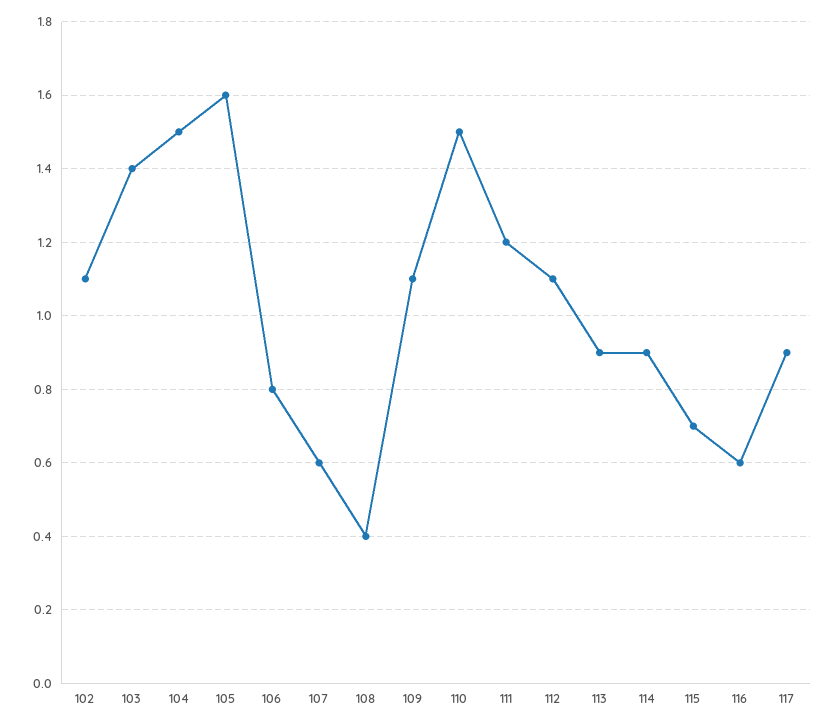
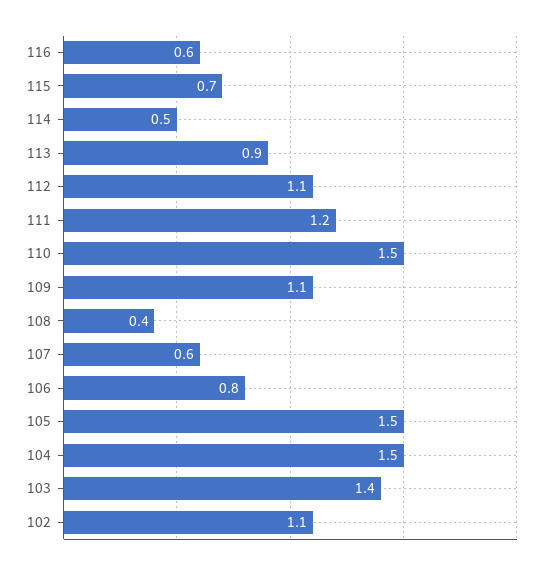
105: 1.6 -> 1.5
114: 0.9 -> 0.5
117: 0.9 -> none

